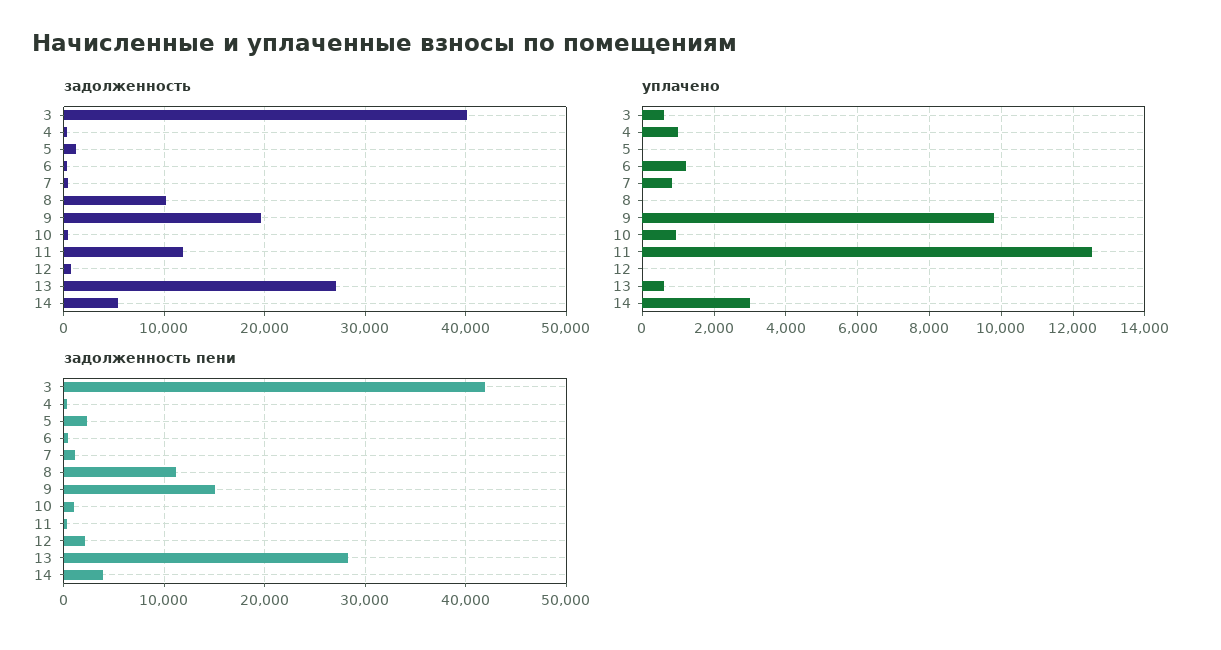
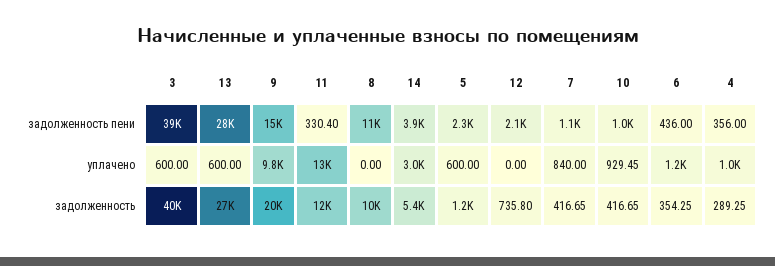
уплачено, 5: 0 -> 600
задолженность пени, 3: 42000 -> 39000

